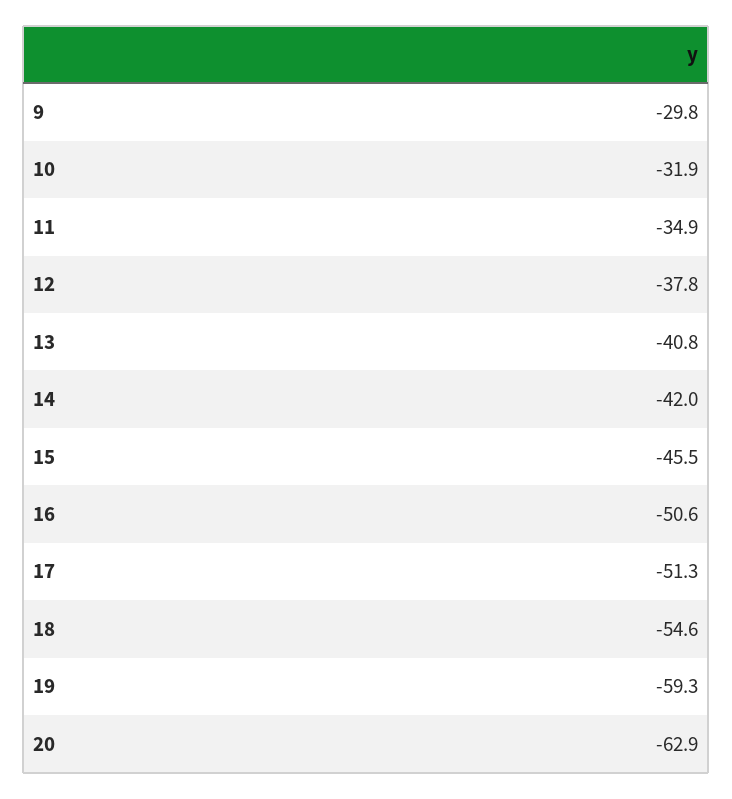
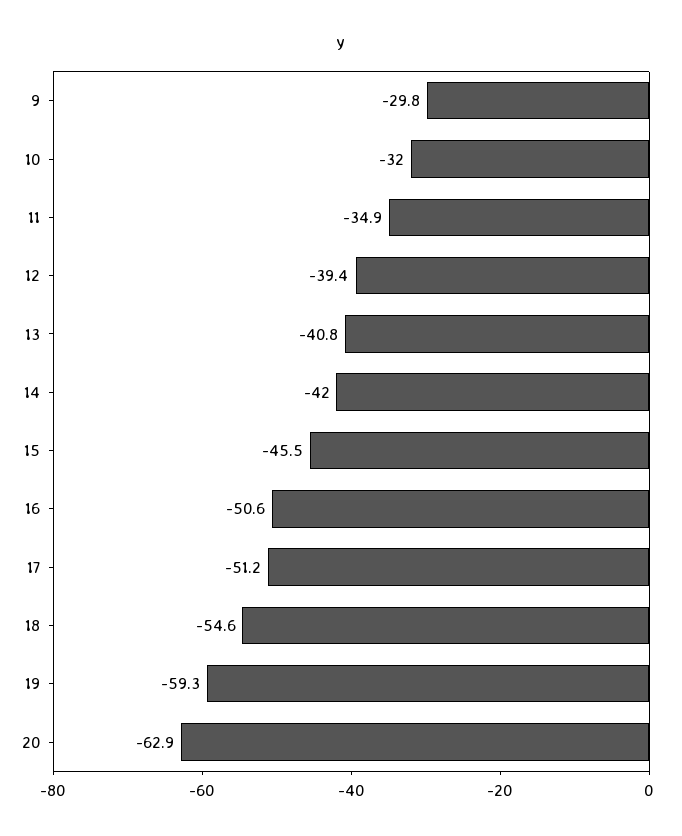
10: -31.9 -> -32
12: -37.8 -> -39.4
17: -51.3 -> -51.2

